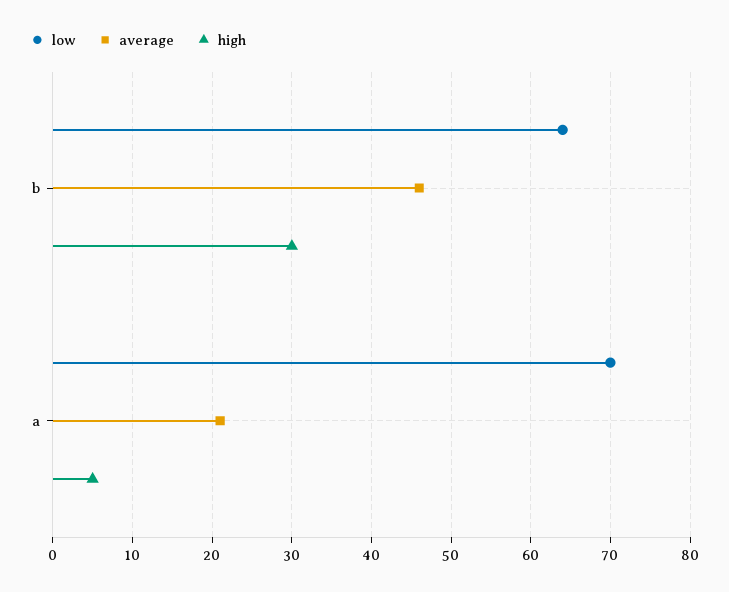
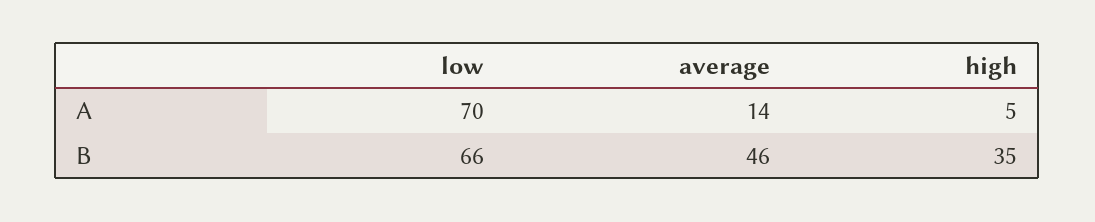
low, b: 64 -> 66
high, b: 30 -> 35
average, a: 21 -> 14

